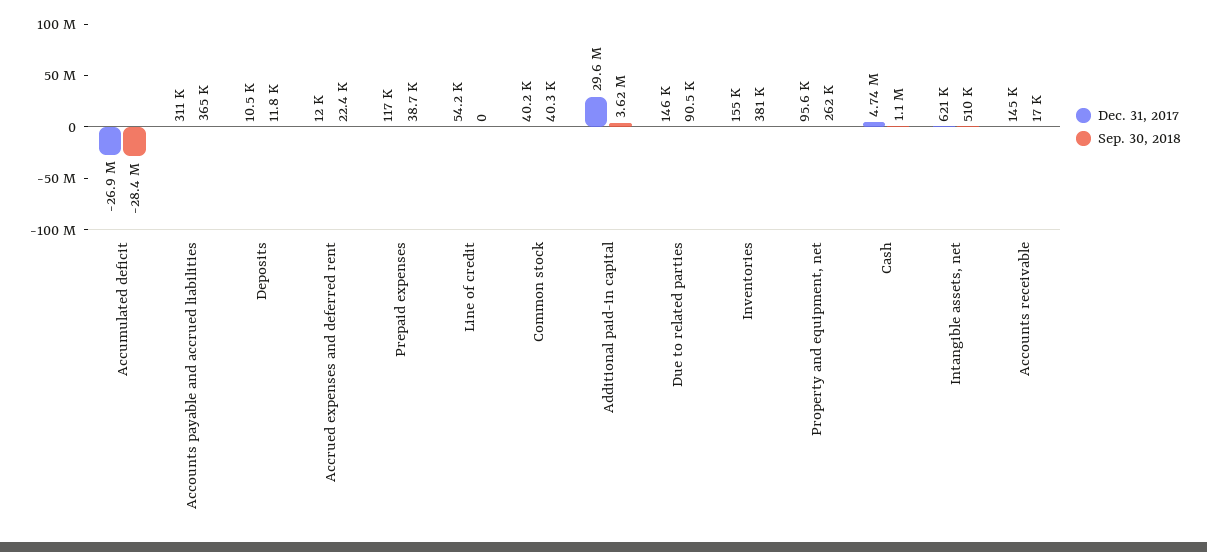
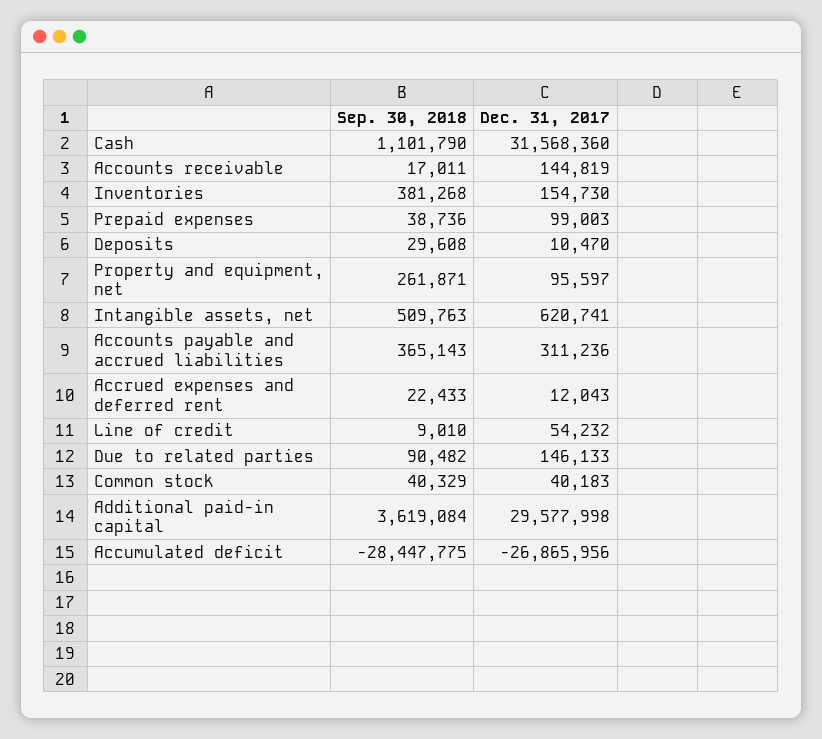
Sep. 30, 2018, Deposits: 11800 -> 29608
Dec. 31, 2017, Prepaid expenses: 117000 -> 99003
Sep. 30, 2018, Line of credit: 0 -> 9010
Dec. 31, 2017, Cash: 4740000 -> 31568360

